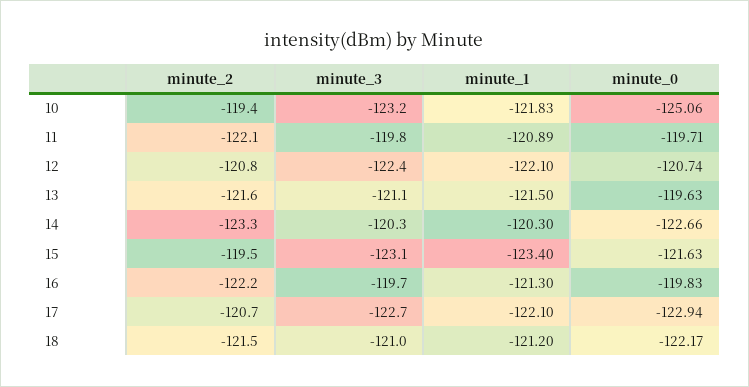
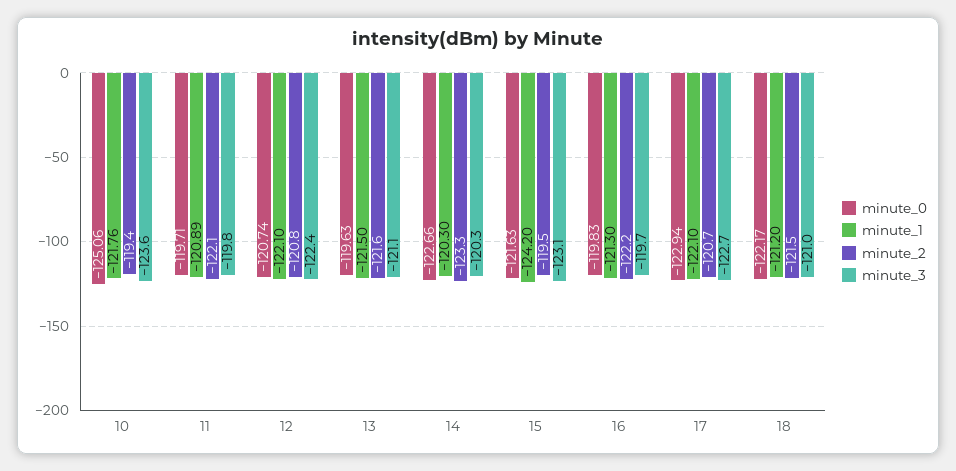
minute_3, 10: -123.2 -> -123.6
minute_1, 10: -121.83 -> -121.76
minute_1, 15: -123.4 -> -124.2

